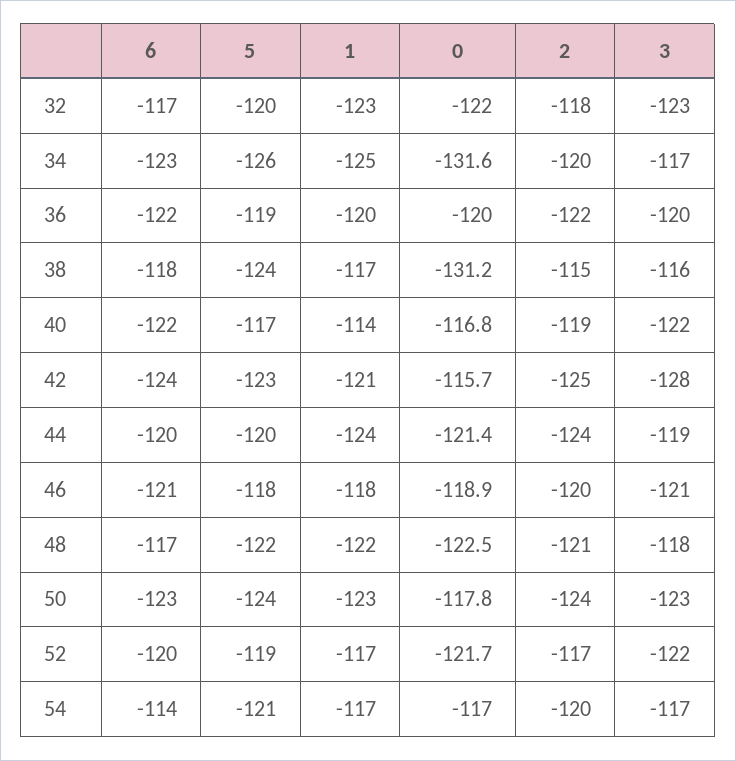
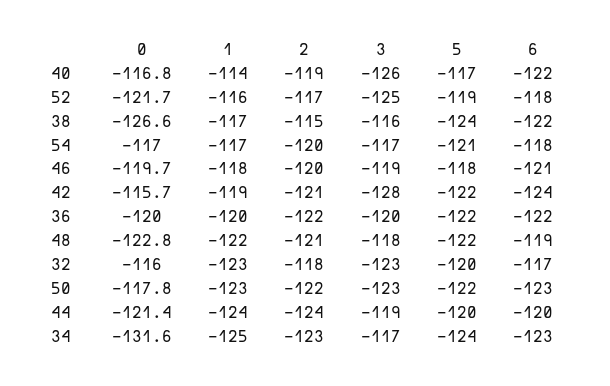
0, 32: -122 -> -116
5, 34: -126 -> -124
2, 34: -120 -> -123
5, 36: -119 -> -122
6, 38: -118 -> -122
0, 38: -131.2 -> -126.6
3, 40: -122 -> -126
5, 42: -123 -> -122
1, 42: -121 -> -119
2, 42: -125 -> -121
0, 46: -118.9 -> -119.7
3, 46: -121 -> -119
6, 48: -117 -> -119
0, 48: -122.5 -> -122.8
5, 50: -124 -> -122
2, 50: -124 -> -122
6, 52: -120 -> -118
1, 52: -117 -> -116
3, 52: -122 -> -125
6, 54: -114 -> -118

